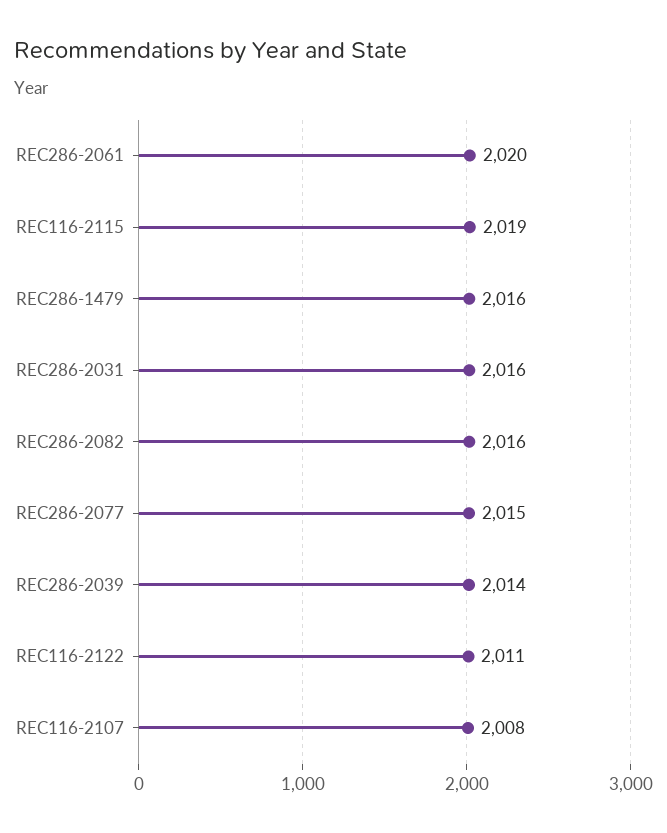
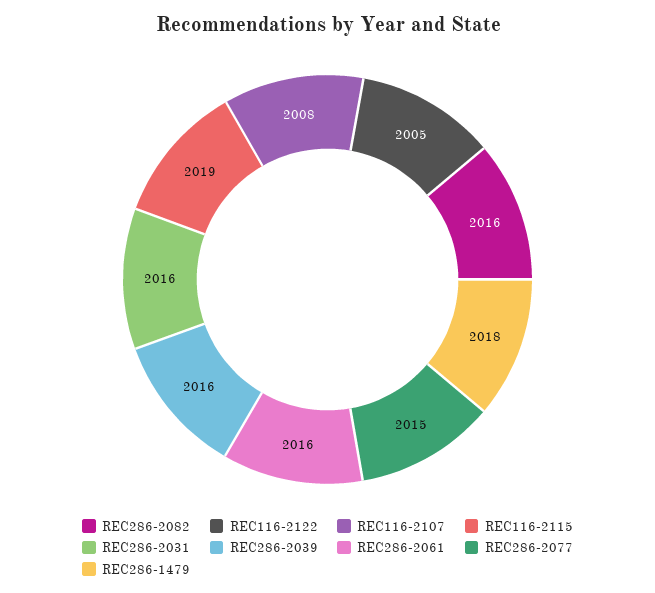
REC286-2061: 2020 -> 2016
REC286-1479: 2016 -> 2018
REC286-2039: 2014 -> 2016
REC116-2122: 2011 -> 2005

